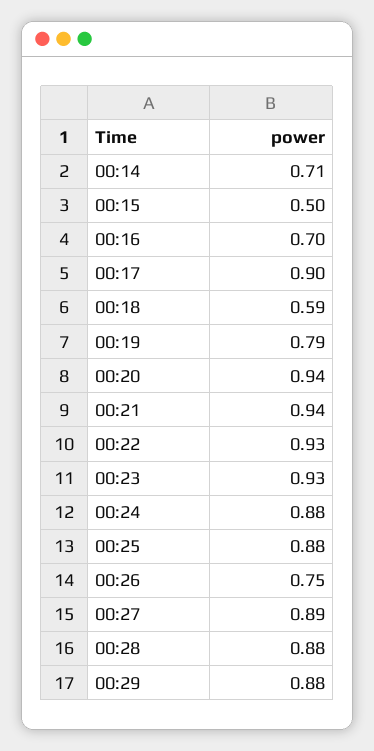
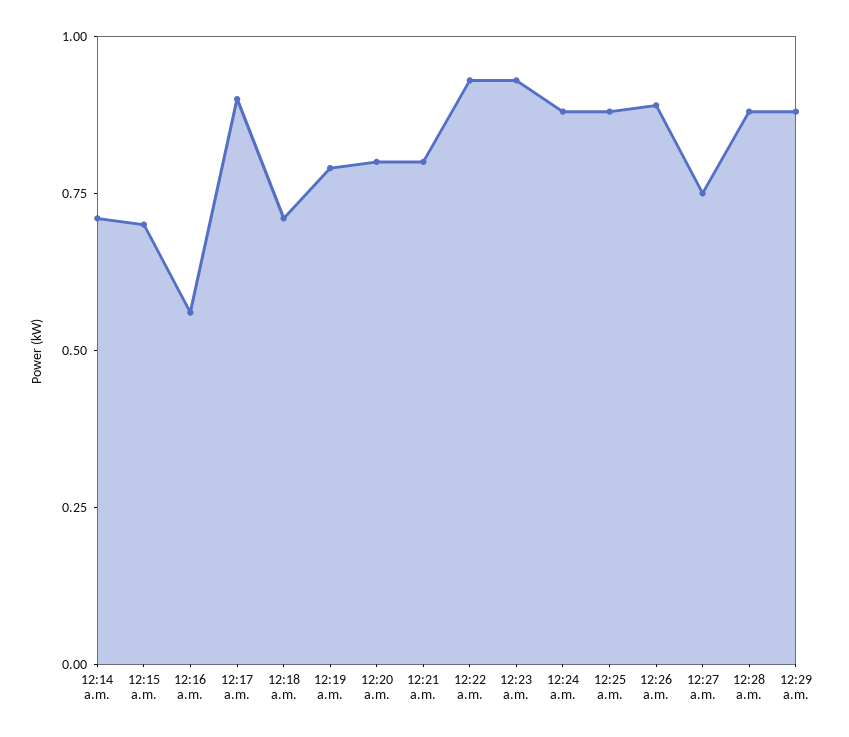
00:15: 0.5 -> 0.7
00:16: 0.7 -> 0.55
00:18: 0.59 -> 0.7
00:20: 0.94 -> 0.8
00:21: 0.94 -> 0.8
00:26: 0.75 -> 0.9
00:27: 0.89 -> 0.75

